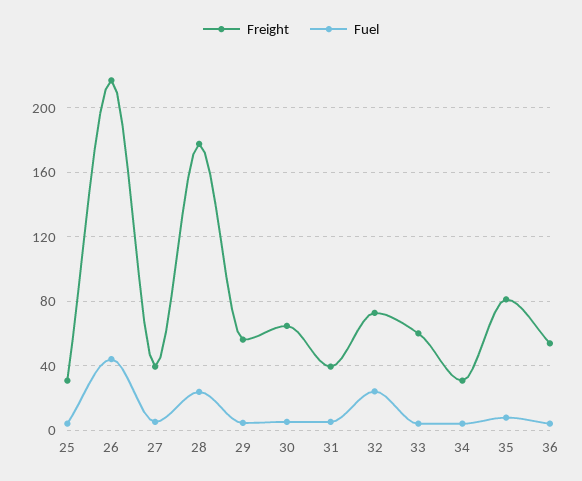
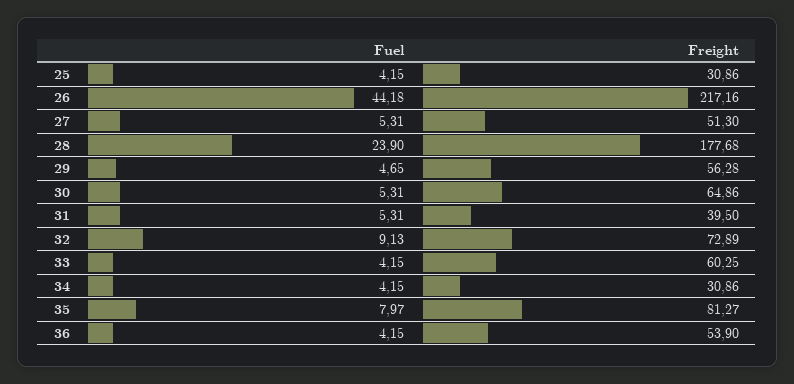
Freight, 27: 40 -> 51.3
Fuel, 32: 25 -> 9.13

